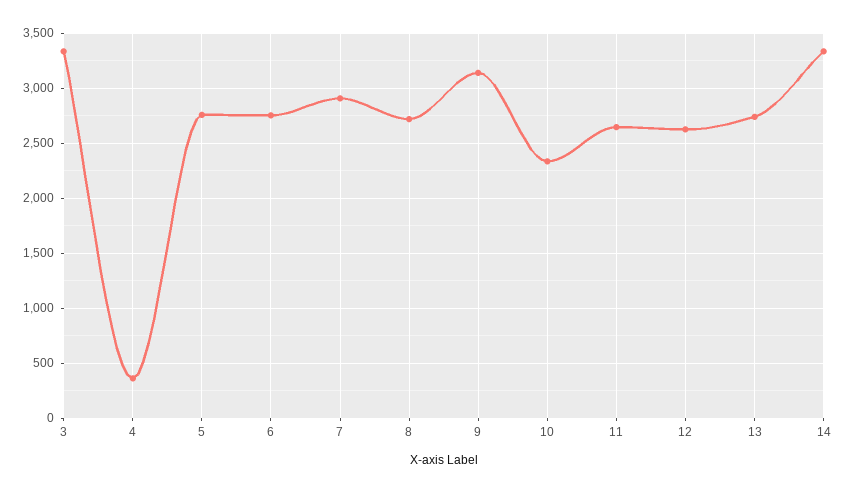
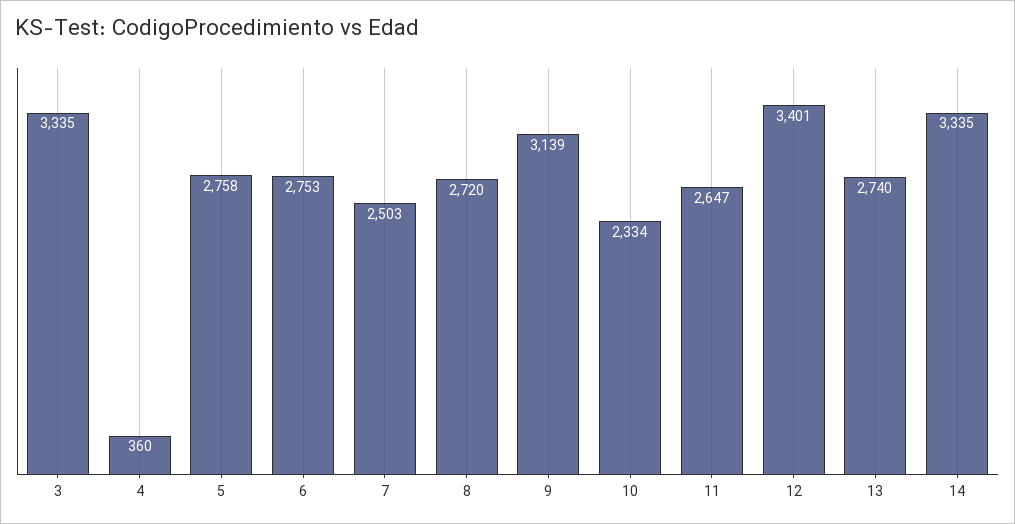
7: 2900 -> 2503
12: 2600 -> 3401

